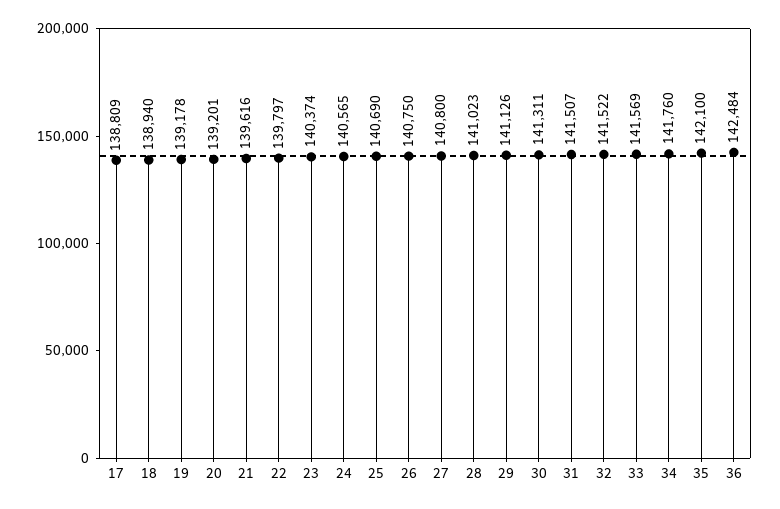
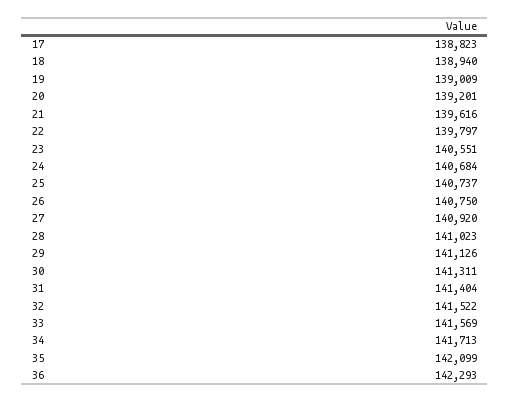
17: 138809 -> 138823
19: 139178 -> 139009
23: 140374 -> 140551
24: 140565 -> 140684
25: 140690 -> 140737
27: 140800 -> 140920
31: 141507 -> 141404
34: 141760 -> 141713
35: 142100 -> 142099
36: 142484 -> 142293

